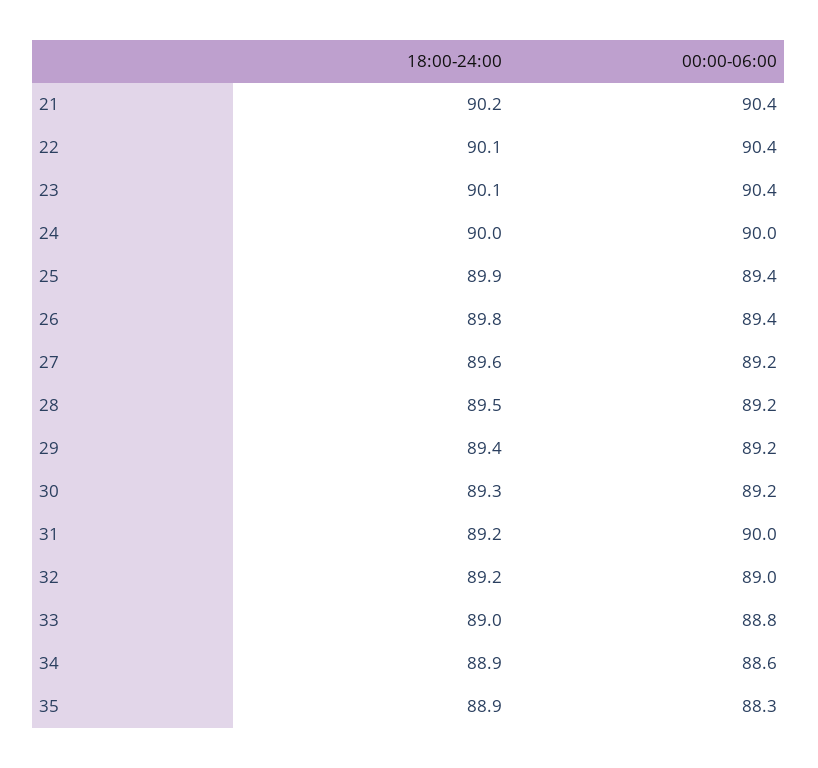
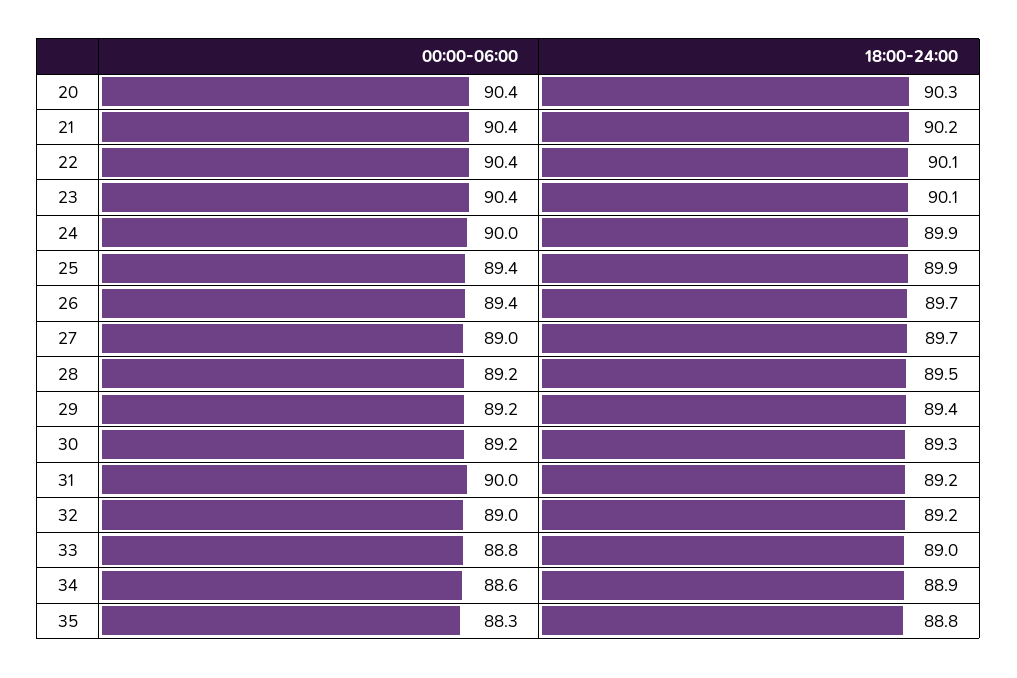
18:00-24:00, 24: 90 -> 89.9
18:00-24:00, 26: 89.8 -> 89.7
18:00-24:00, 27: 89.6 -> 89.7
00:00-06:00, 27: 89.2 -> 89
18:00-24:00, 35: 88.9 -> 88.8
00:00-06:00, 20: none -> 90.4
18:00-24:00, 20: none -> 90.3

